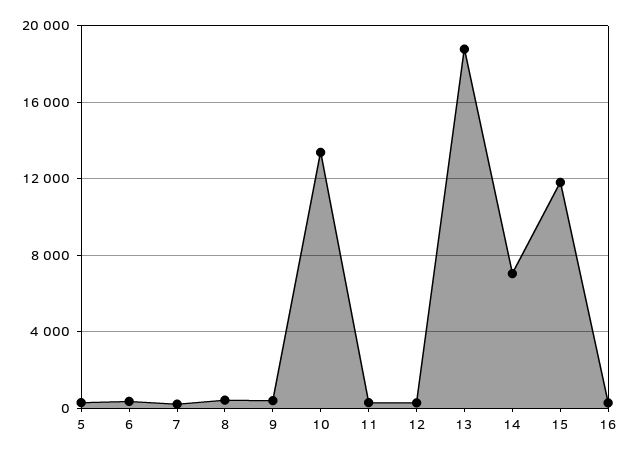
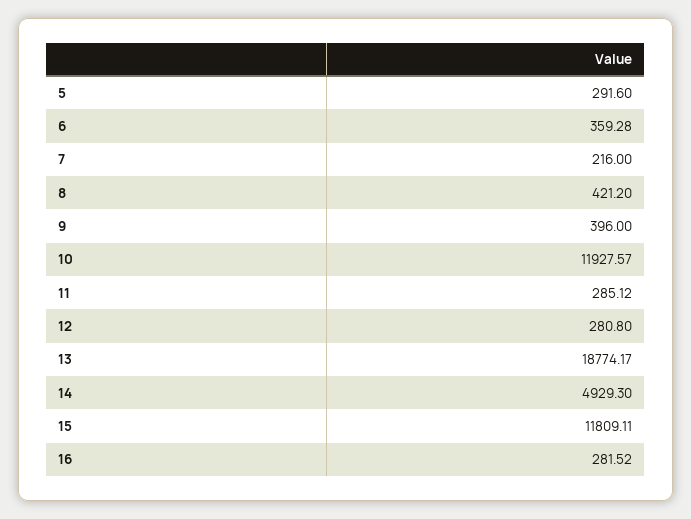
10: 13500 -> 11927.57
14: 7000 -> 4929.3

